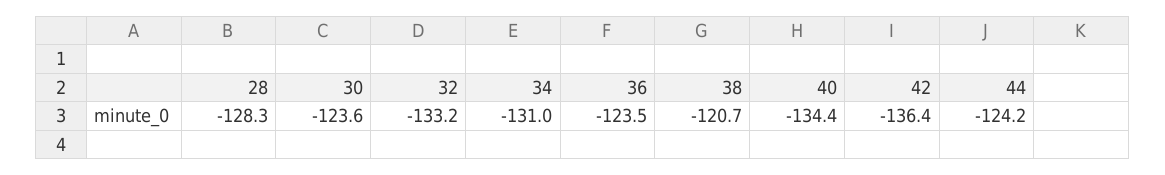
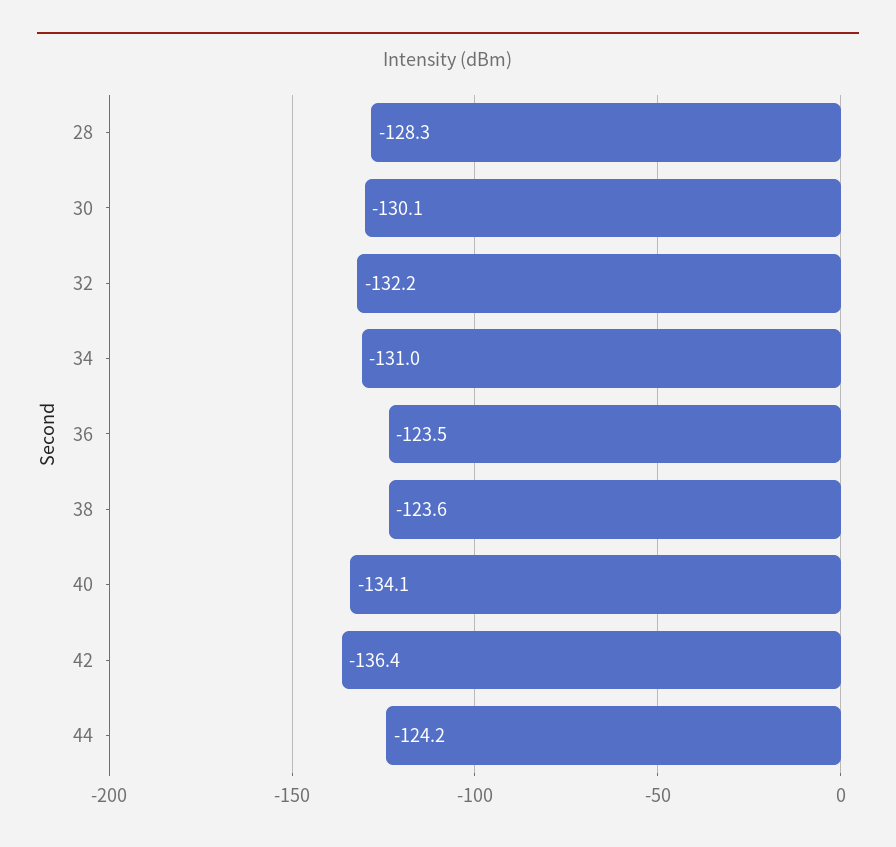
30: -123.6 -> -130.1
32: -133.2 -> -132.2
38: -120.7 -> -123.6
40: -134.4 -> -134.1

